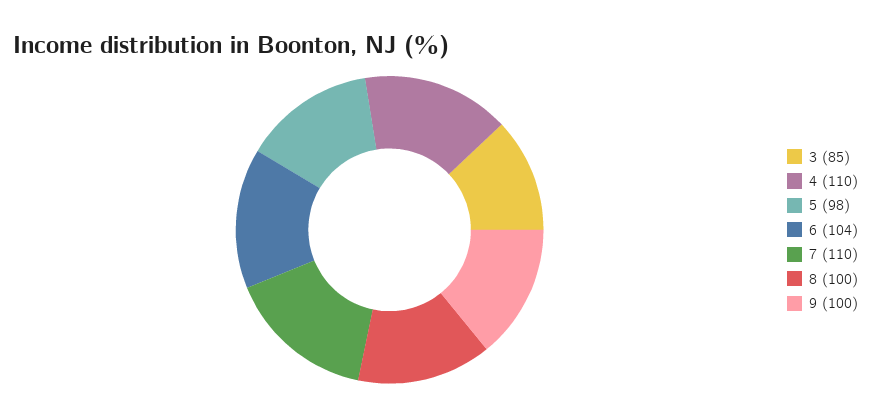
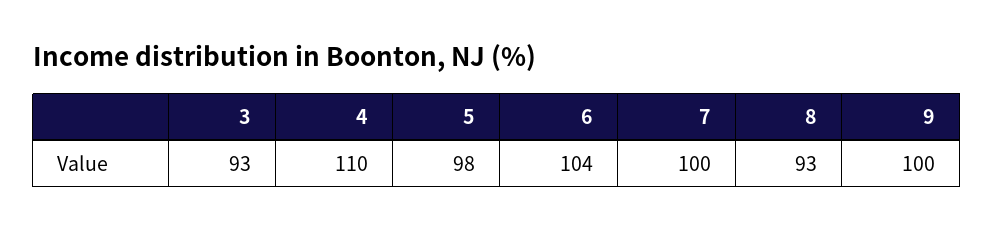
3: 85 -> 93
7: 110 -> 100
8: 100 -> 93

